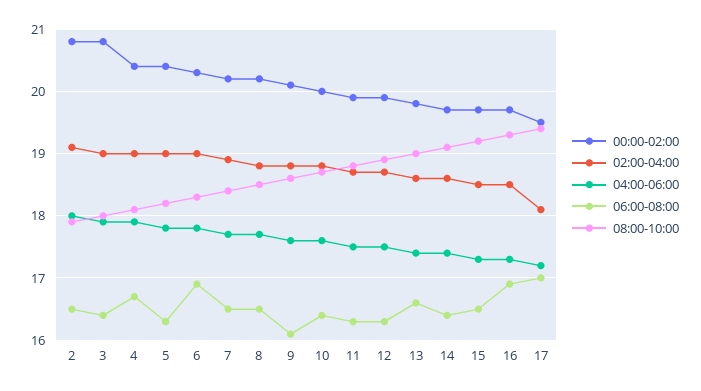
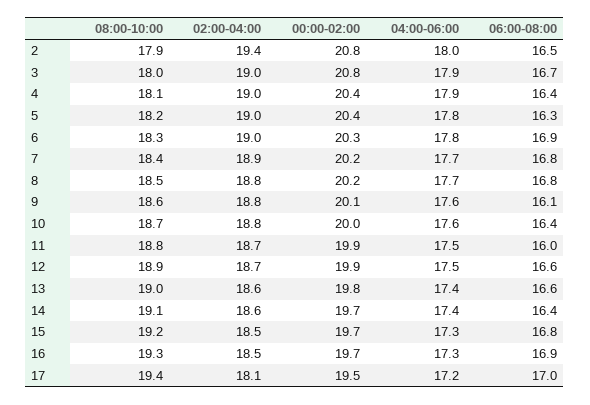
02:00-04:00, 2: 19.1 -> 19.4
06:00-08:00, 3: 16.4 -> 16.7
06:00-08:00, 4: 16.7 -> 16.4
06:00-08:00, 7: 16.5 -> 16.8
06:00-08:00, 8: 16.5 -> 16.8
06:00-08:00, 11: 16.3 -> 16
06:00-08:00, 12: 16.3 -> 16.6
06:00-08:00, 15: 16.5 -> 16.8

